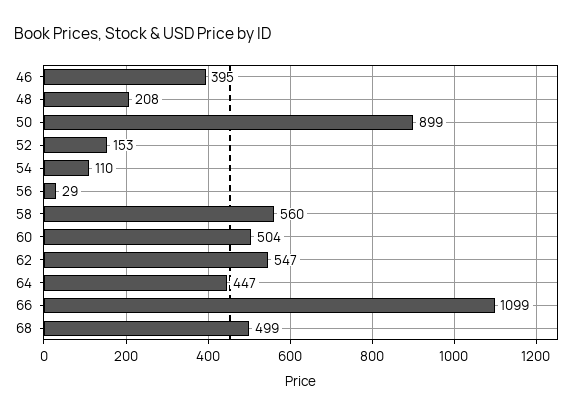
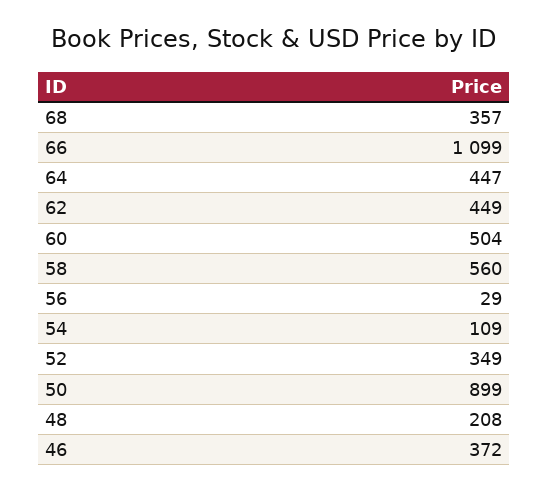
46: 395 -> 372
52: 153 -> 349
54: 110 -> 109
62: 547 -> 449
68: 499 -> 357

